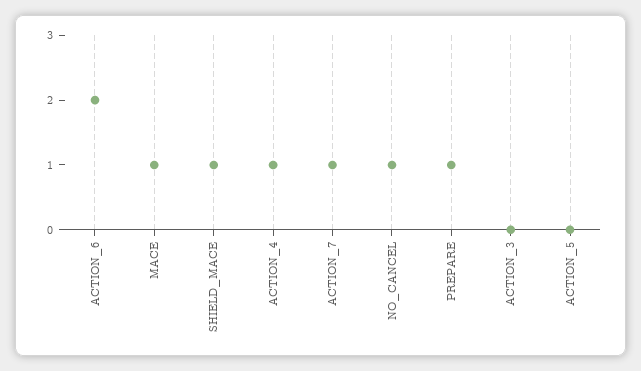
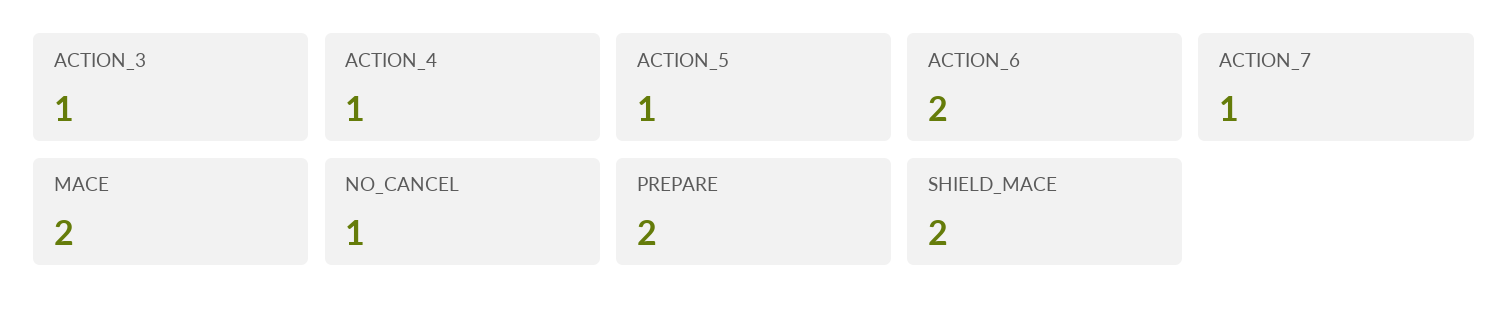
MACE: 1 -> 2
SHIELD_MACE: 1 -> 2
PREPARE: 1 -> 2
ACTION_3: 0 -> 1
ACTION_5: 0 -> 1

